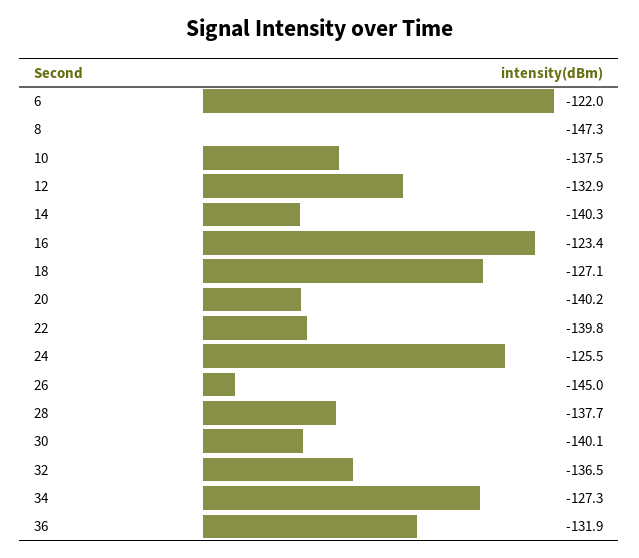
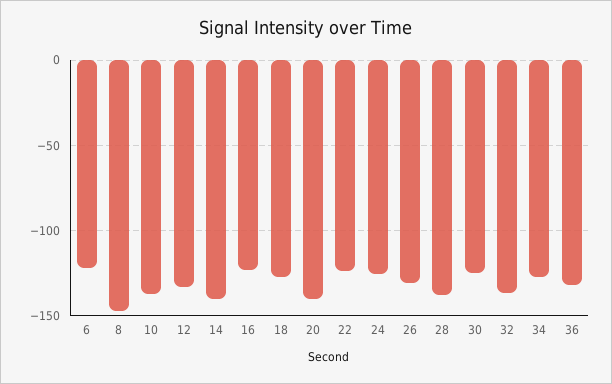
22: -139.8 -> -125
26: -145 -> -130
30: -140.1 -> -125

